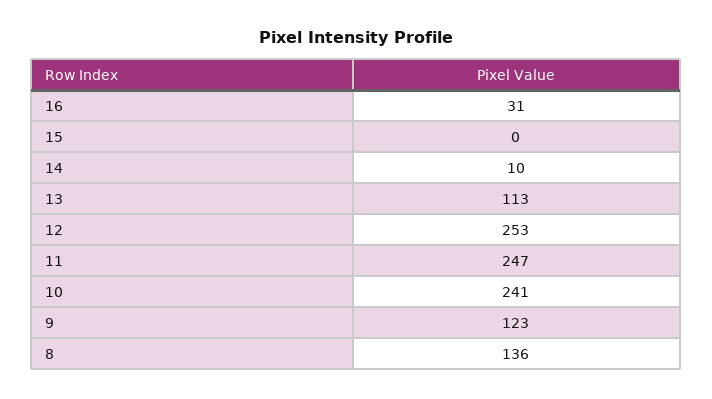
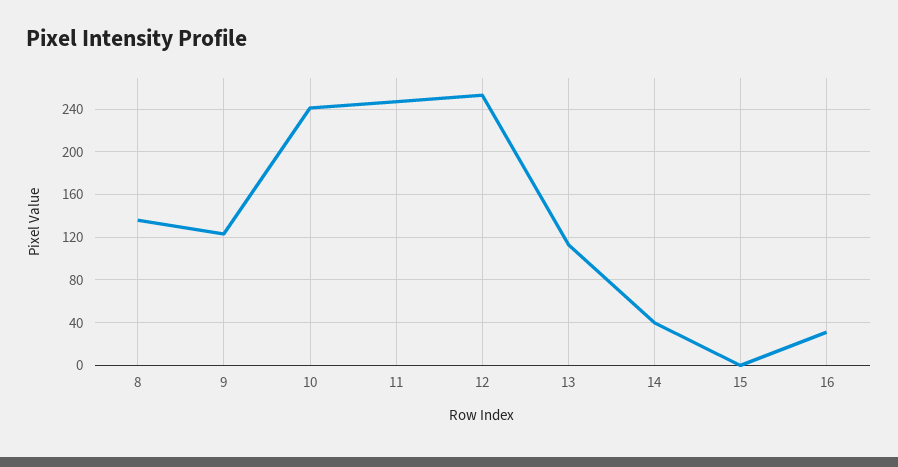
14: 10 -> 40

